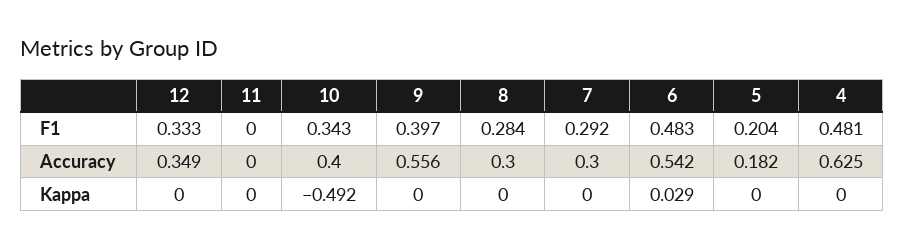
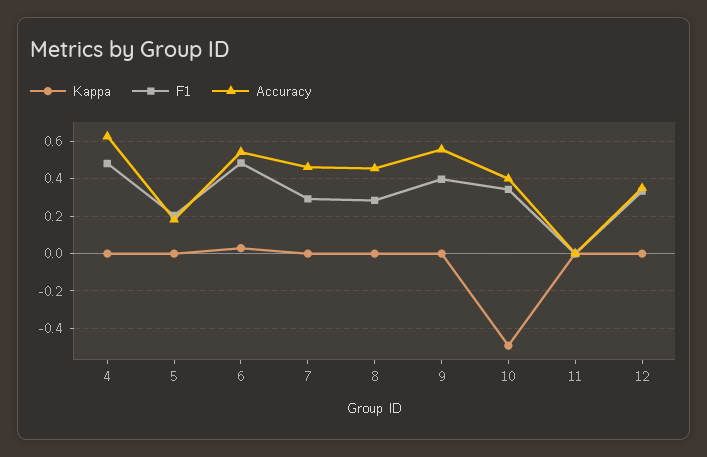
Accuracy, 8: 0.3 -> 0.45
Accuracy, 7: 0.3 -> 0.45

